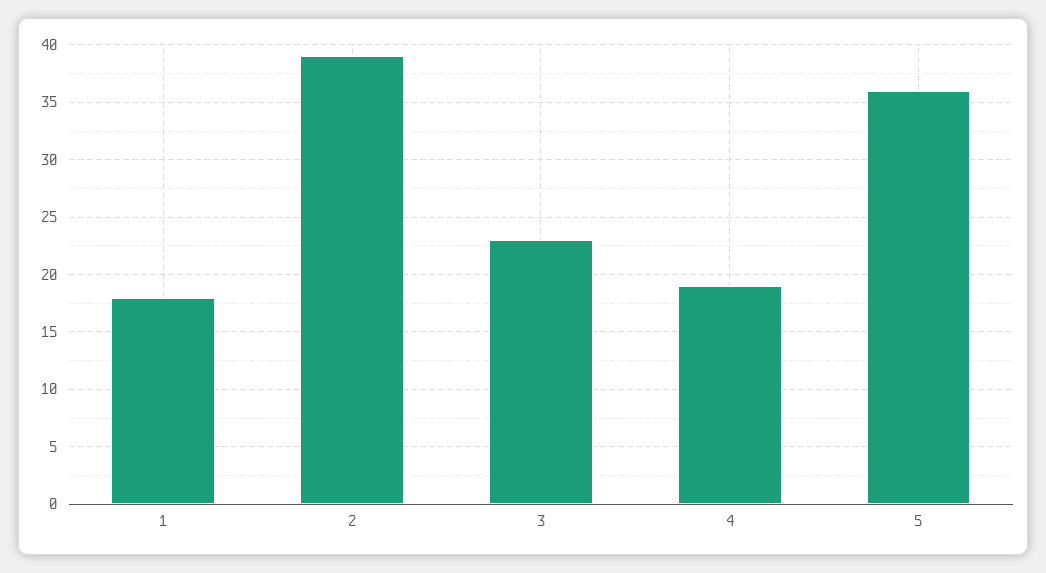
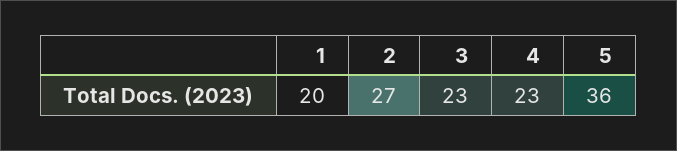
1: 18 -> 20
2: 39 -> 27
4: 19 -> 23

